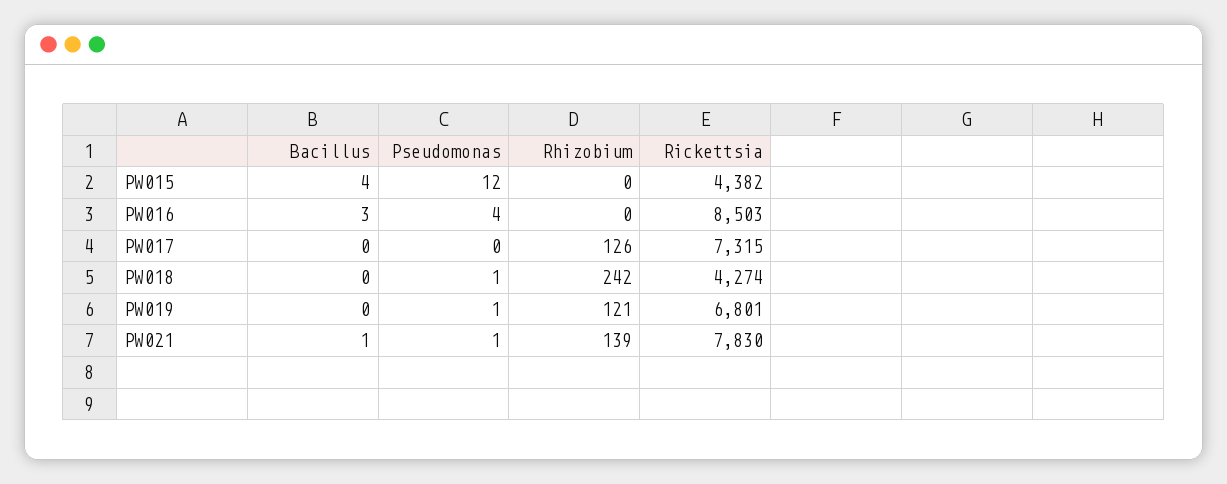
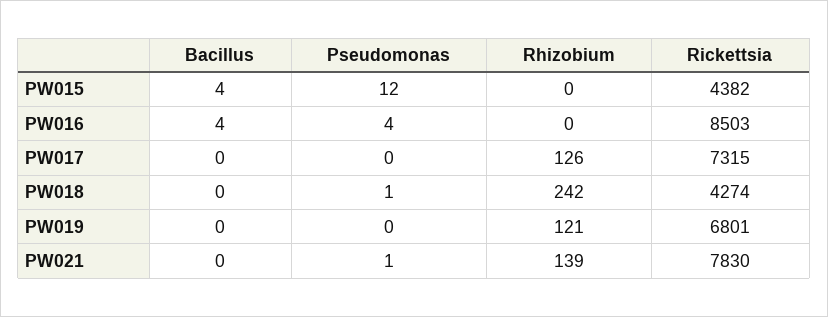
Bacillus, PW016: 3 -> 4
Pseudomonas, PW019: 1 -> 0
Bacillus, PW021: 1 -> 0

